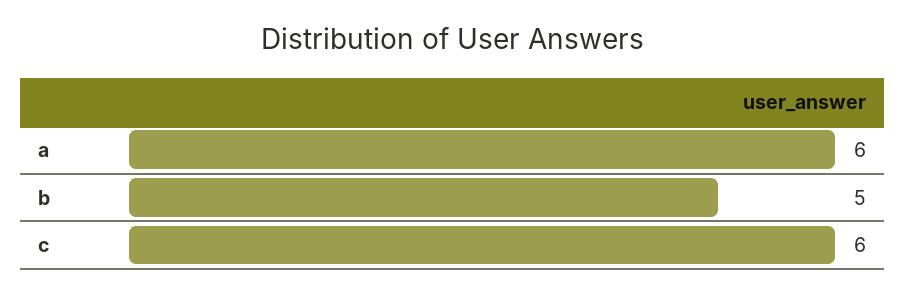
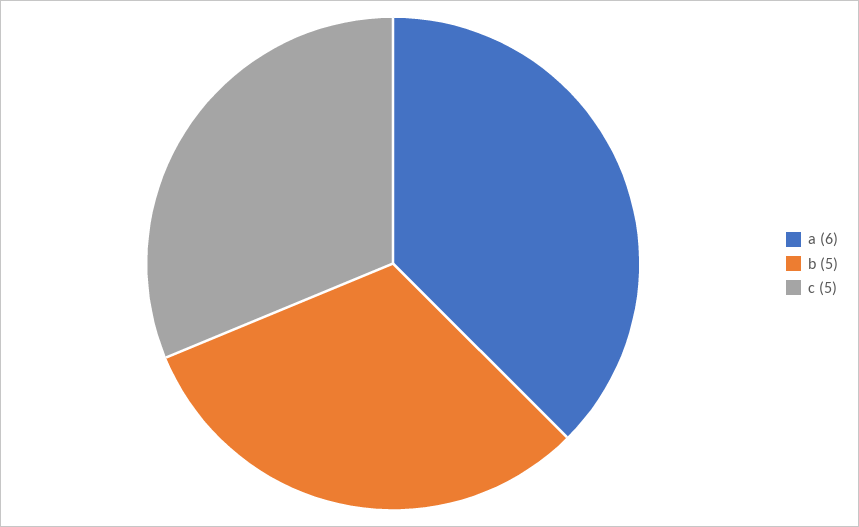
c: 6 -> 5

